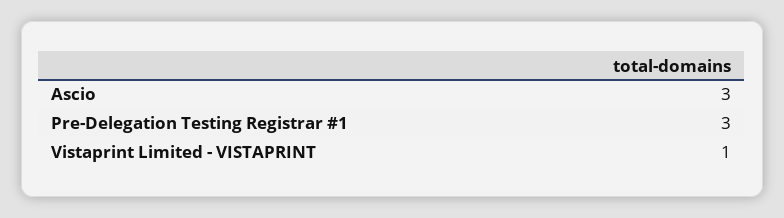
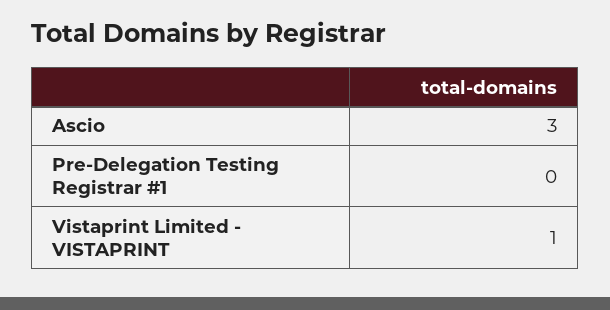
Pre-Delegation Testing Registrar #1: 3 -> 0

